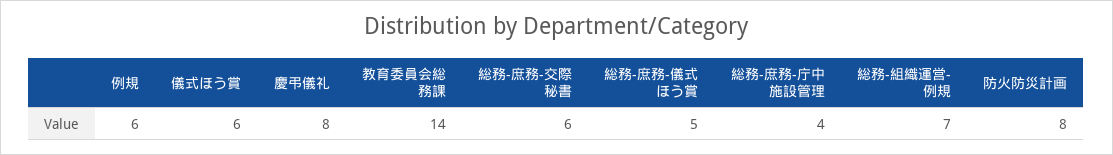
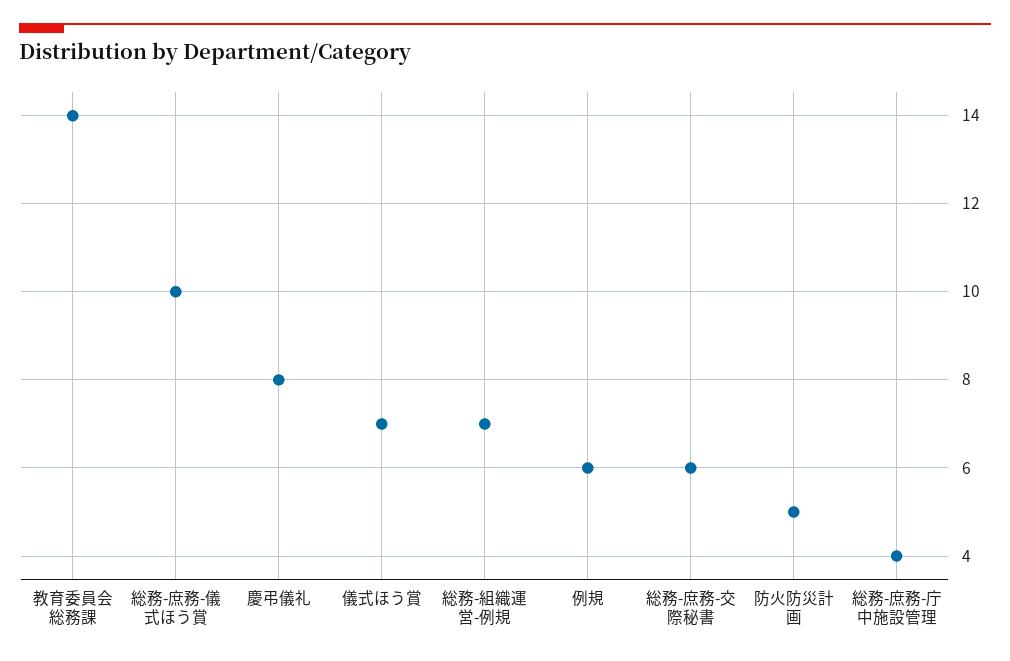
儀式ほう賞: 6 -> 7
総務-庶務-儀式ほう賞: 5 -> 10
防火防災計画: 8 -> 5

